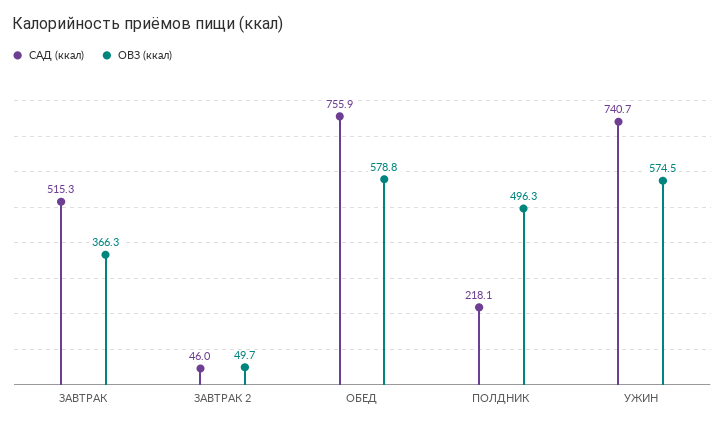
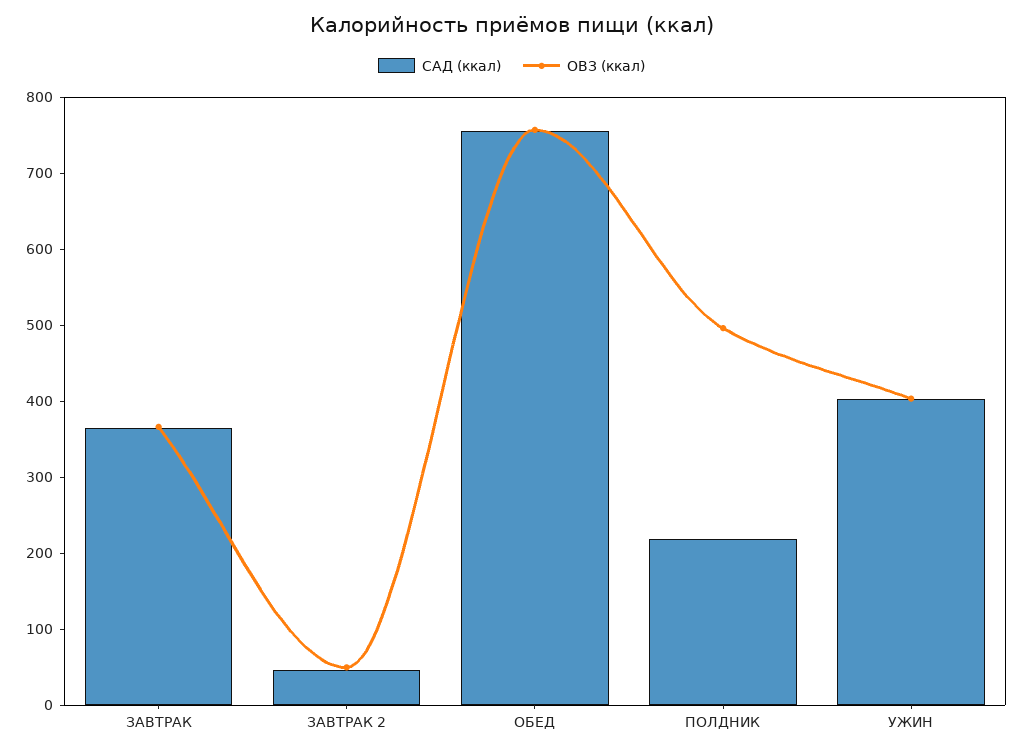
САД (ккал), ЗАВТРАК: 515.3 -> 360
ОВЗ (ккал), ОБЕД: 578.8 -> 760
САД (ккал), УЖИН: 740.7 -> 400
ОВЗ (ккал), УЖИН: 574.5 -> 400

